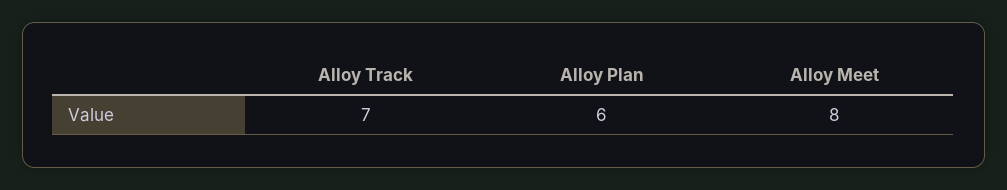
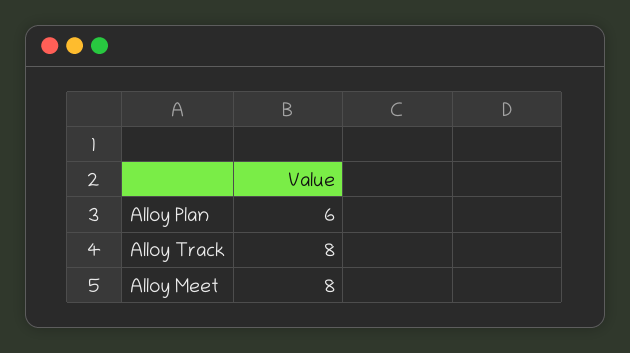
Alloy Track: 7 -> 8

